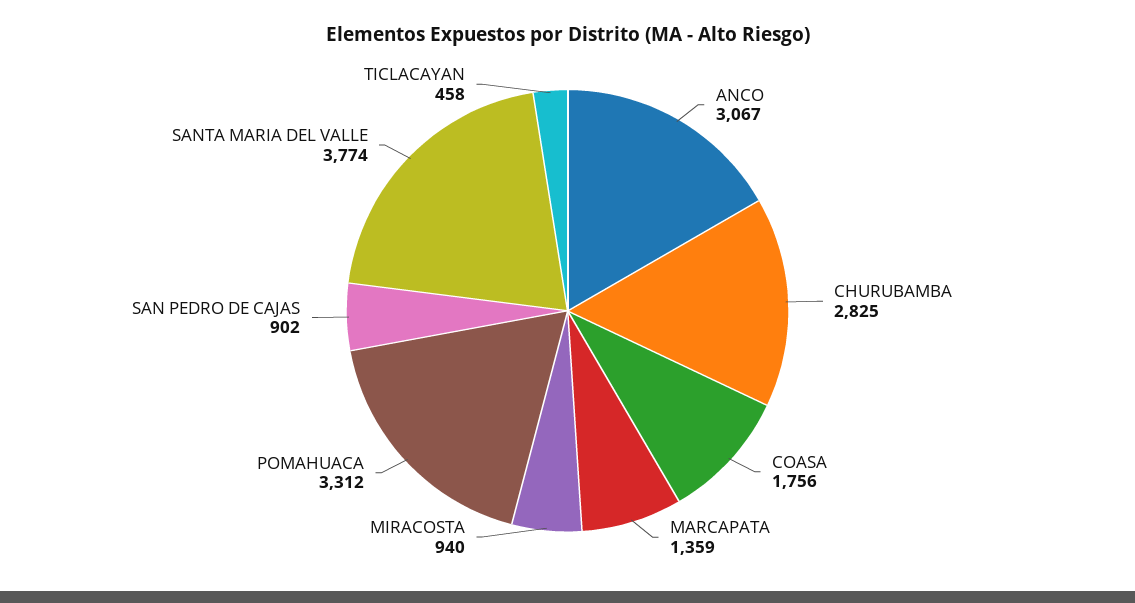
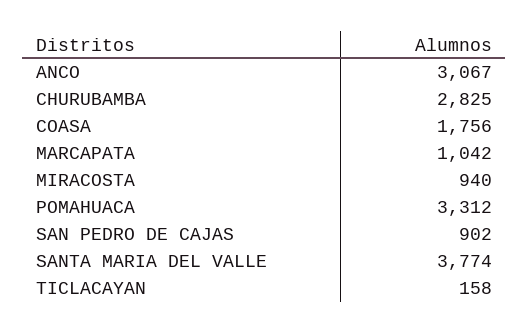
MARCAPATA: 1359 -> 1042
TICLACAYAN: 458 -> 158

